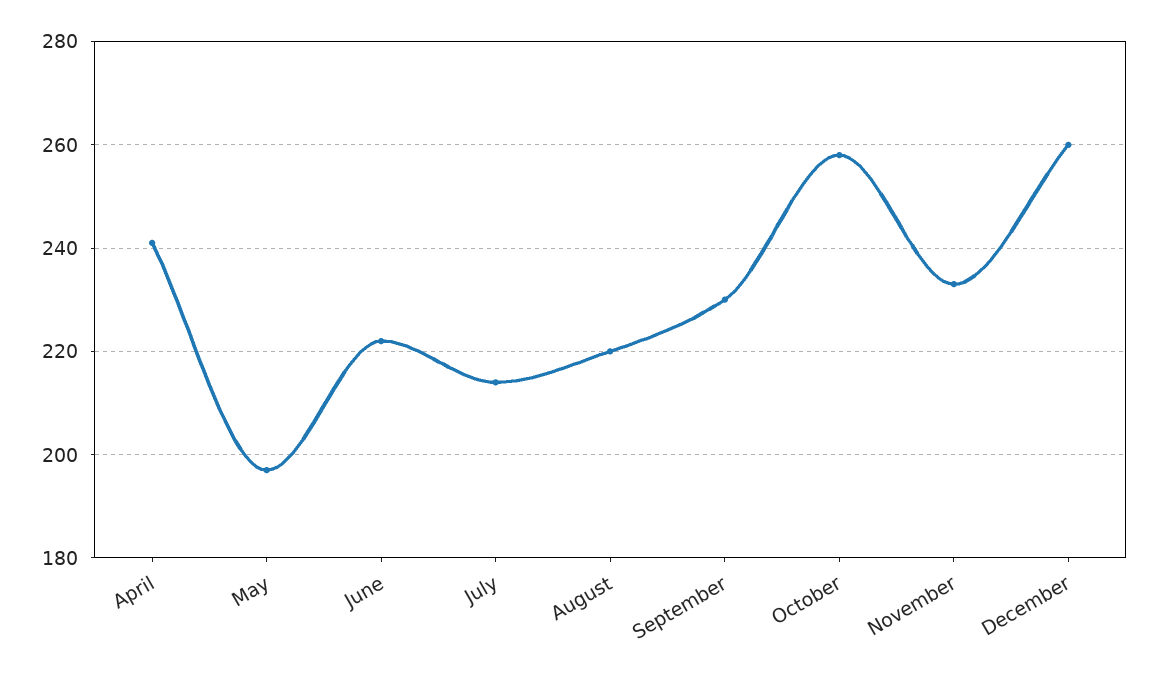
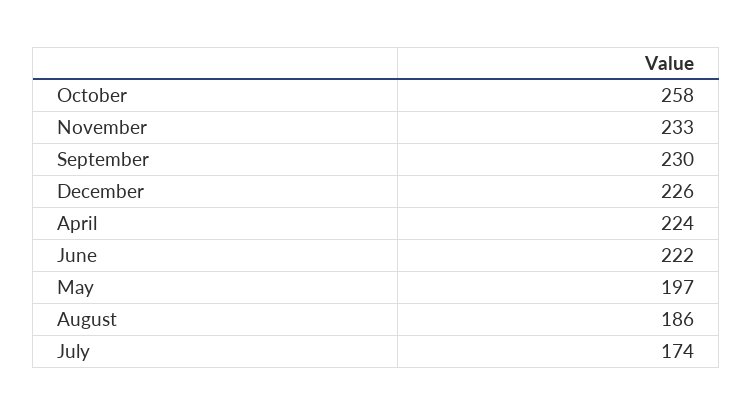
April: 240 -> 224
July: 215 -> 174
August: 220 -> 186
December: 260 -> 226

